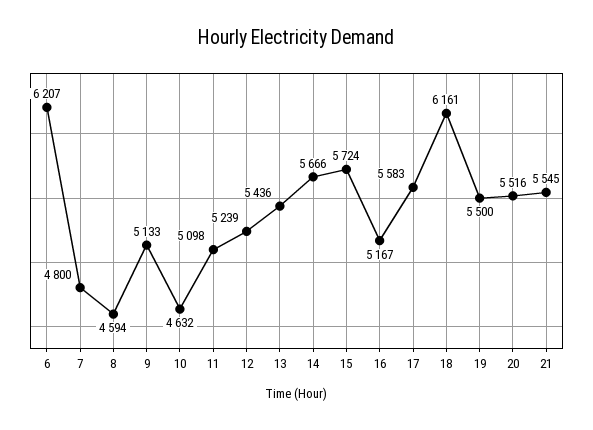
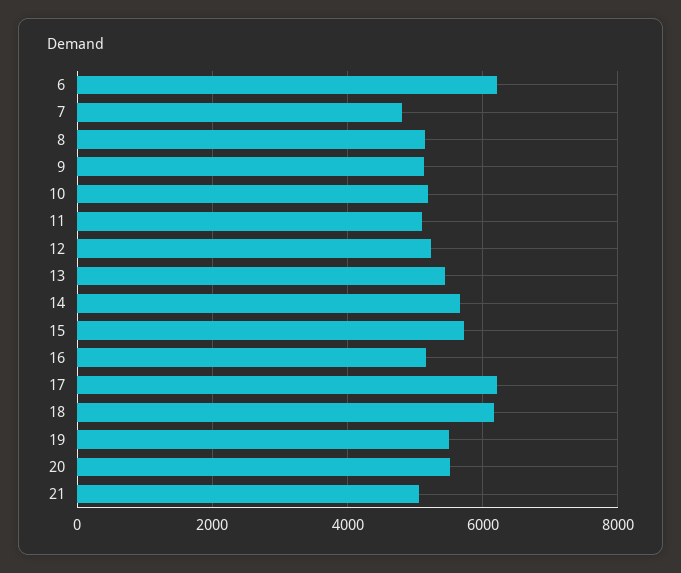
8: 4594 -> 5200
10: 4632 -> 5200
17: 5583 -> 6200
21: 5545 -> 5000

